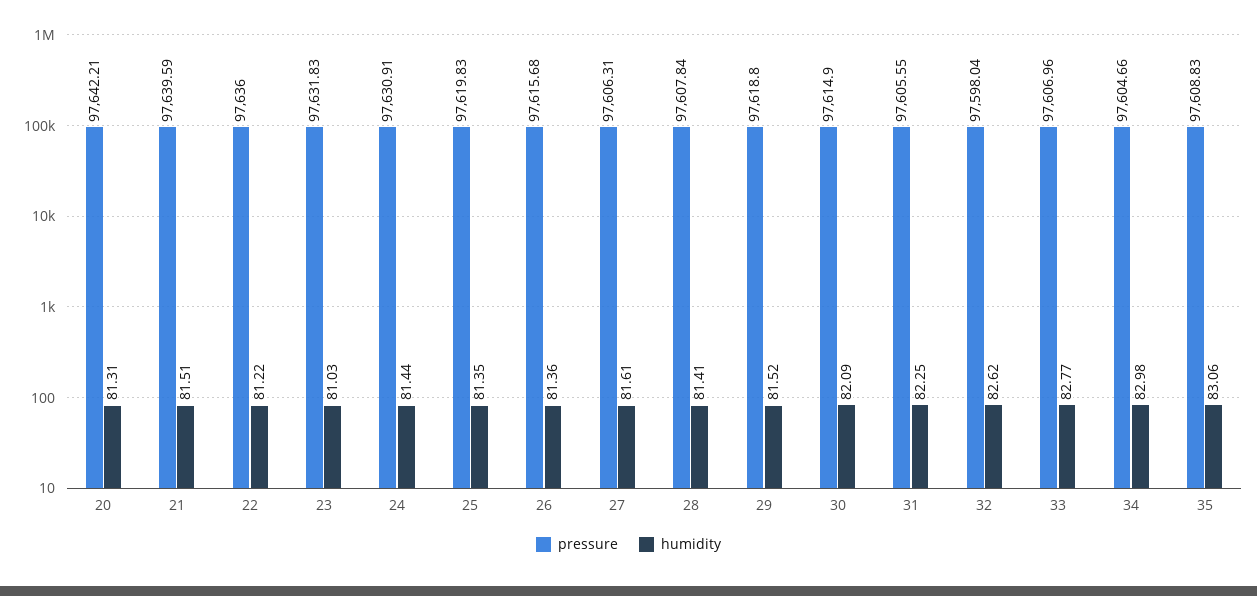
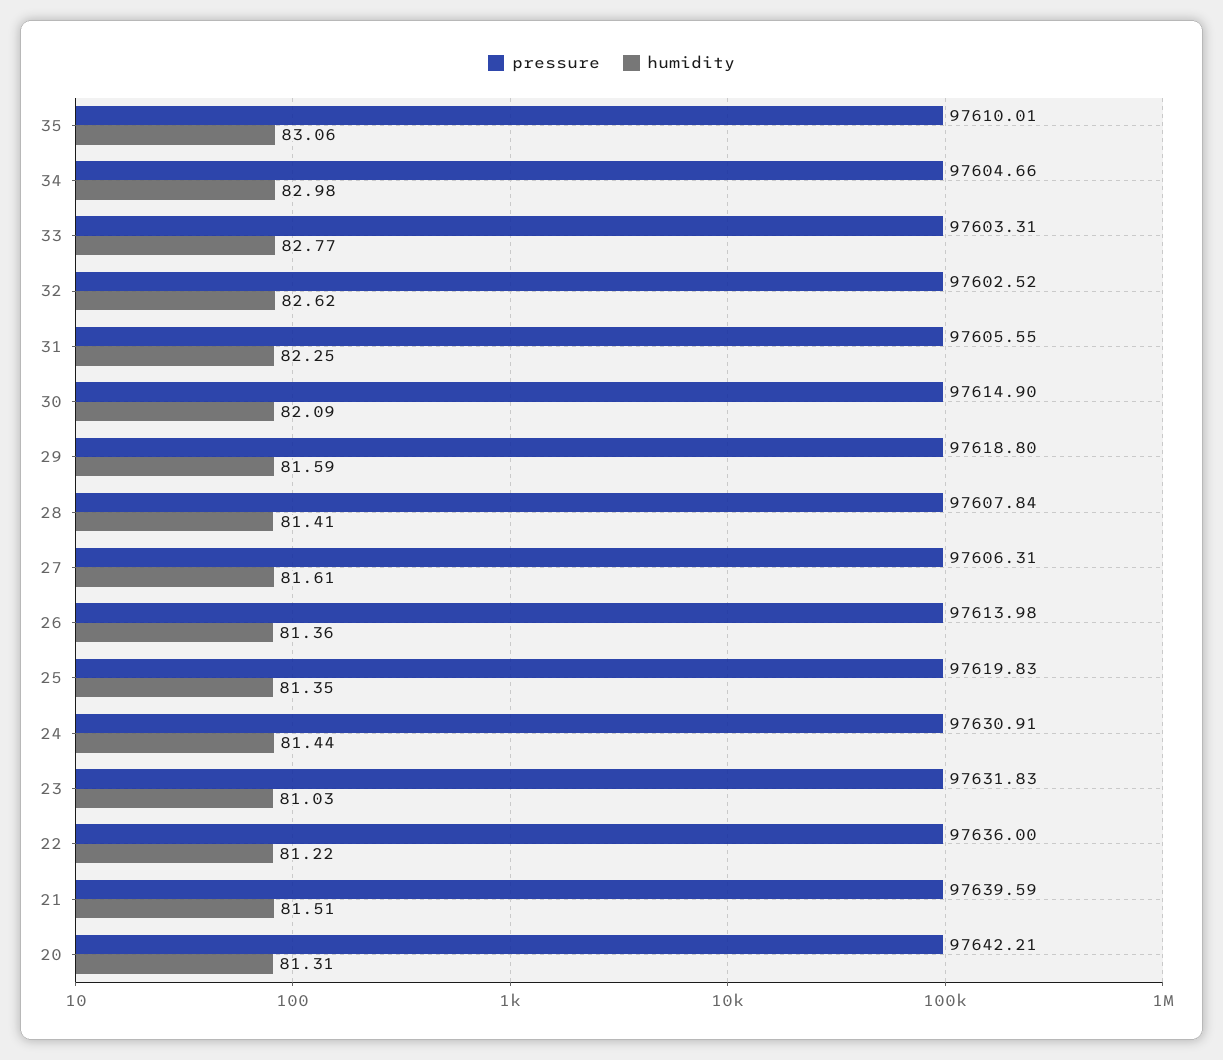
pressure, 26: 97615.68 -> 97613.98
humidity, 29: 81.52 -> 81.59
pressure, 32: 97598.04 -> 97602.52
pressure, 33: 97606.96 -> 97603.31
pressure, 35: 97608.83 -> 97610.01

